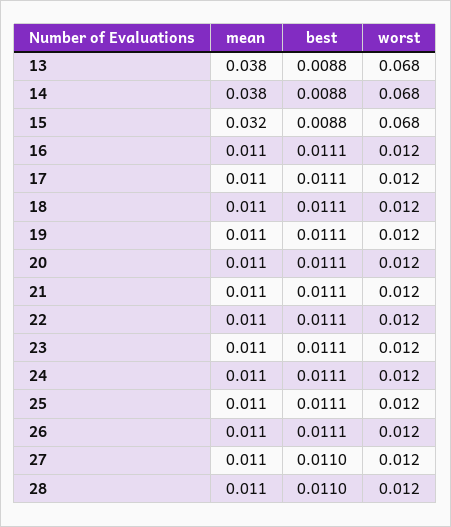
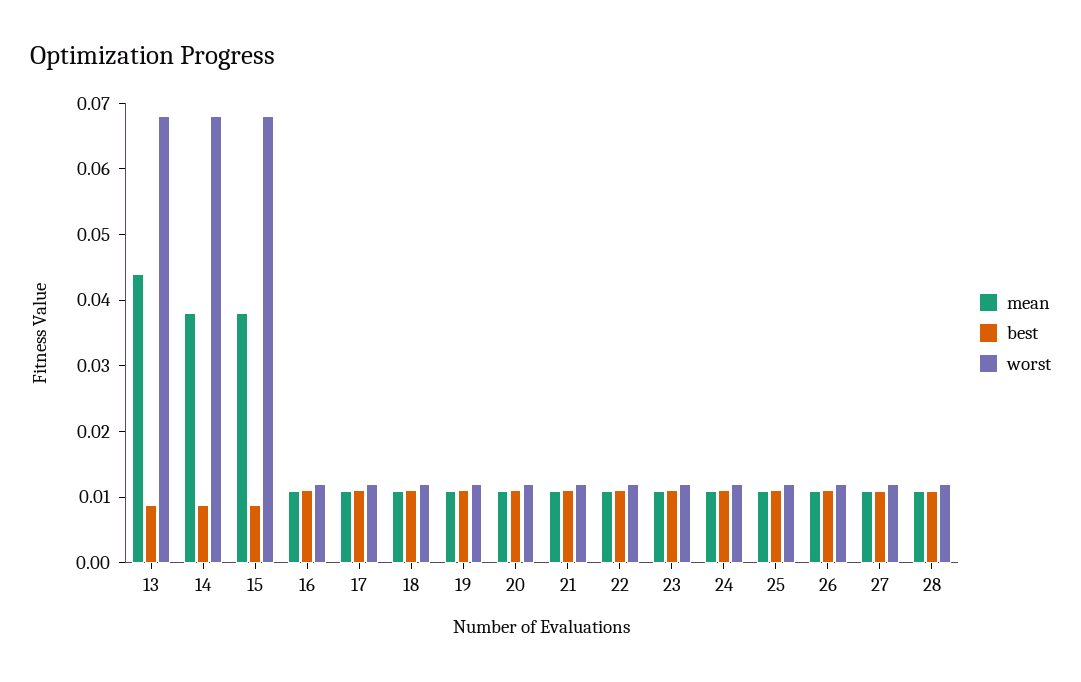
mean, 13: 0.038 -> 0.044
mean, 15: 0.032 -> 0.038

